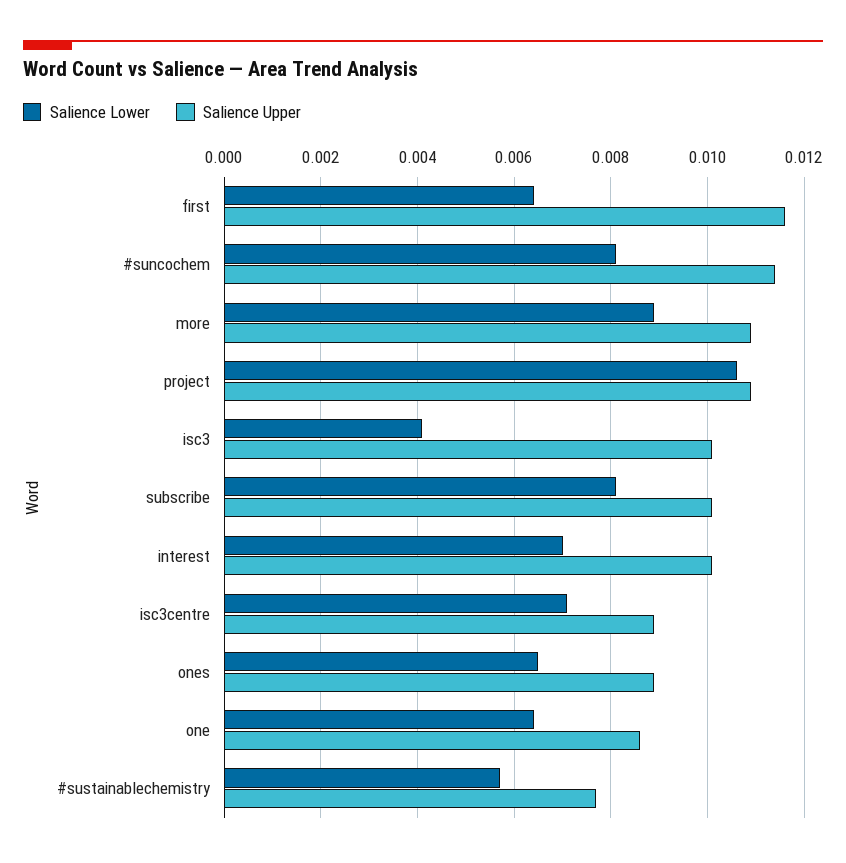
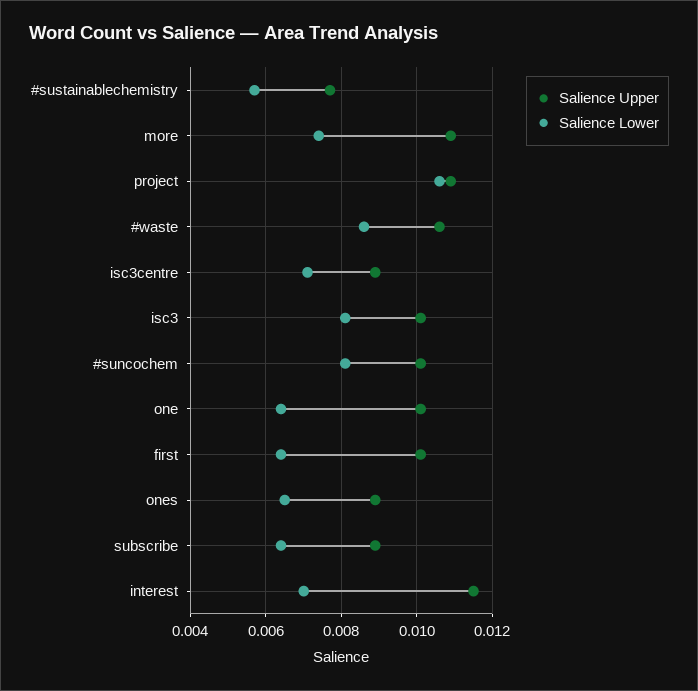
Salience Upper, first: 0.0115 -> 0.01
Salience Upper, #suncochem: 0.0115 -> 0.01
Salience Lower, more: 0.009 -> 0.0075
Salience Lower, isc3: 0.004 -> 0.008
Salience Lower, subscribe: 0.008 -> 0.0065
Salience Upper, subscribe: 0.01 -> 0.009
Salience Upper, interest: 0.01 -> 0.0115
Salience Upper, one: 0.0085 -> 0.01
Salience Upper, #waste: none -> 0.0105
Salience Lower, #waste: none -> 0.0085

